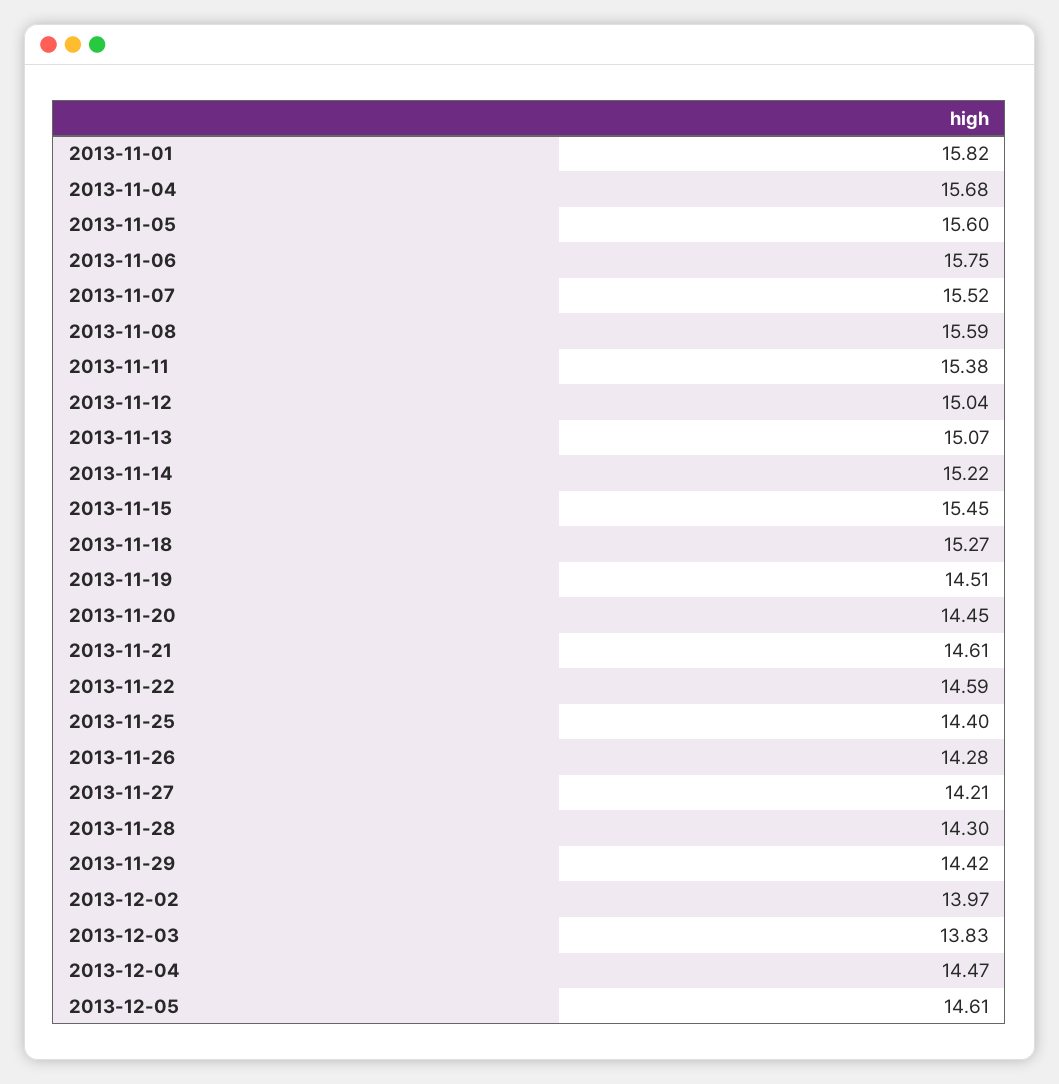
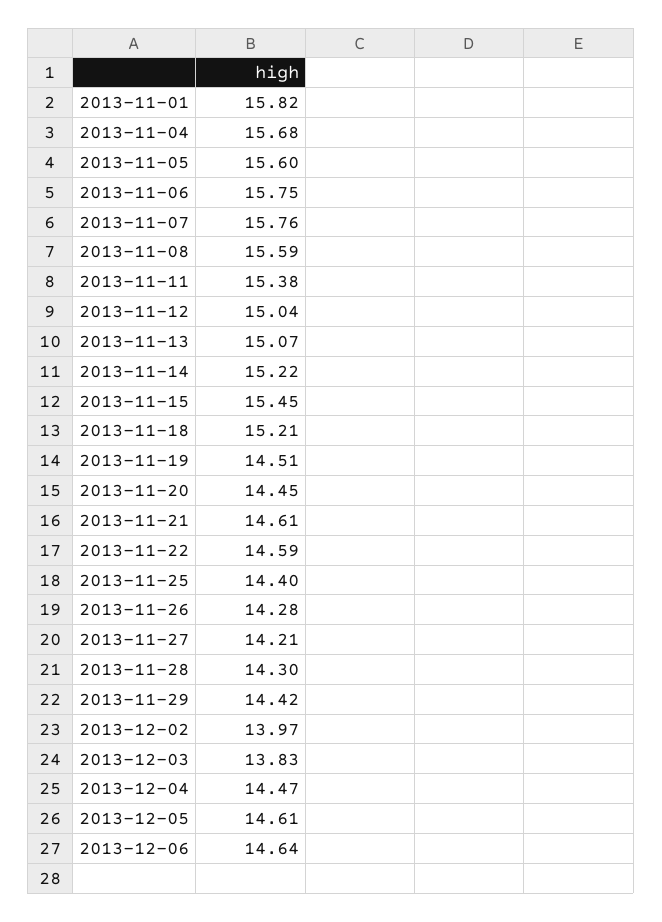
2013-11-07: 15.52 -> 15.76
2013-11-18: 15.27 -> 15.21
2013-12-06: none -> 14.64

